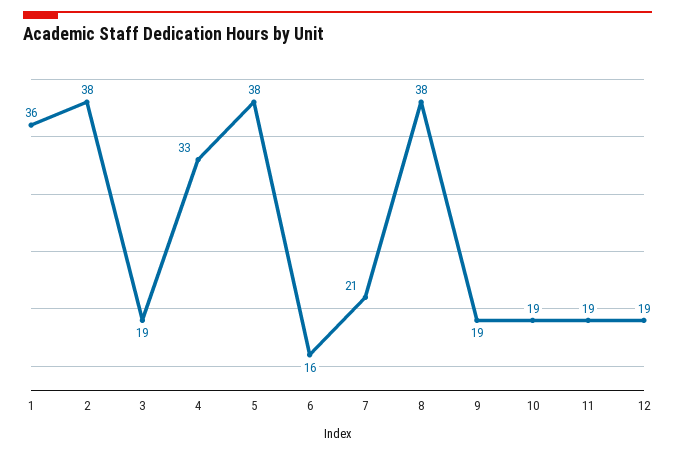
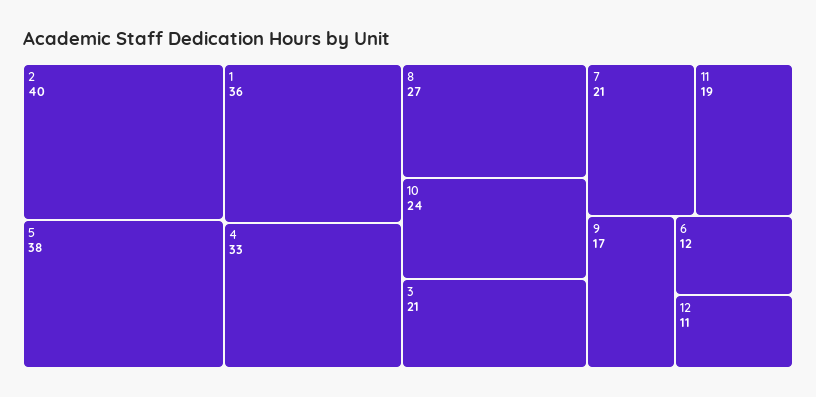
2: 38 -> 40
3: 19 -> 21
6: 16 -> 12
8: 38 -> 27
9: 19 -> 17
10: 19 -> 24
12: 19 -> 11

